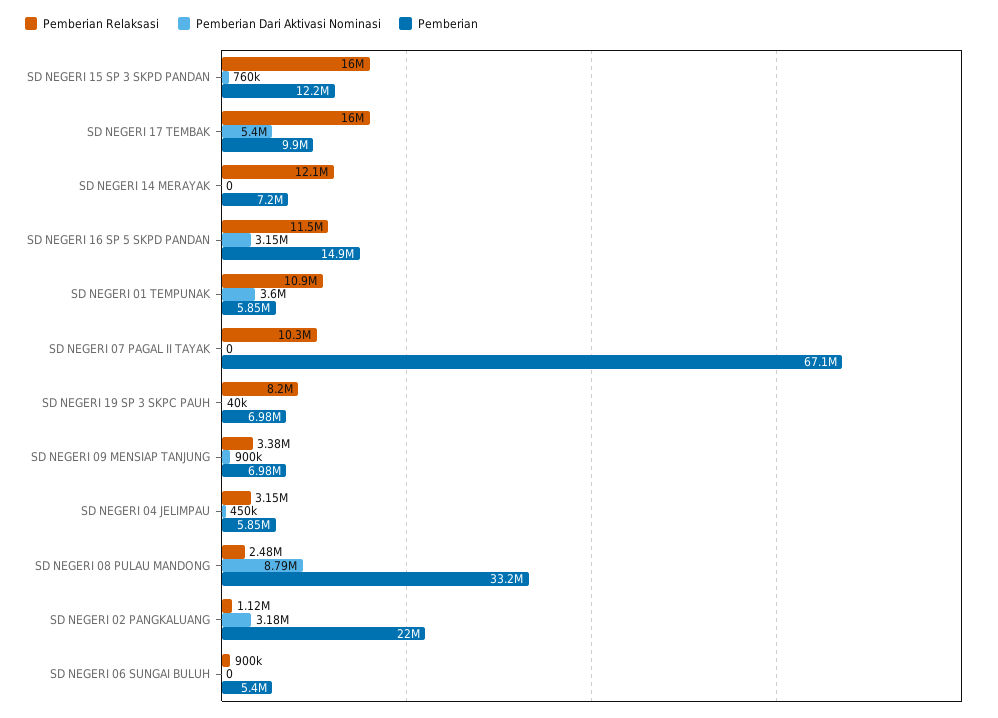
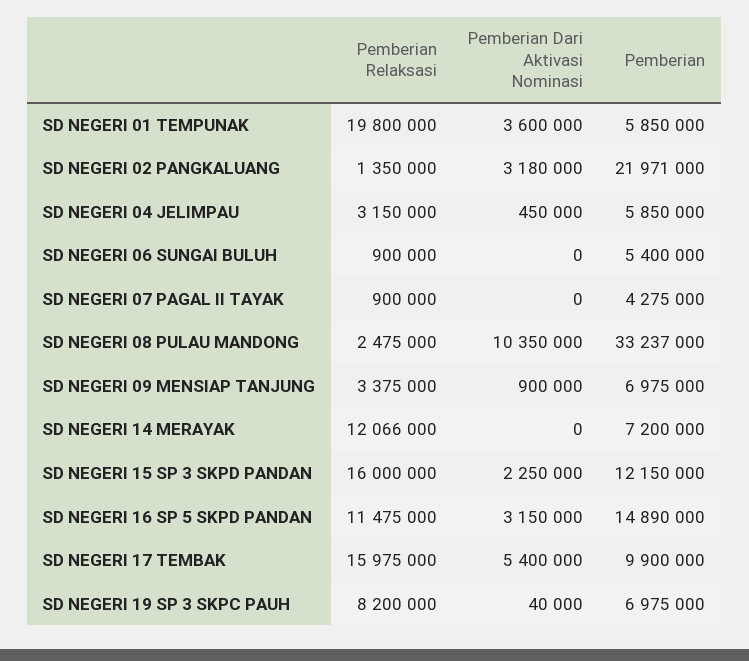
Pemberian Dari Aktivasi Nominasi, SD NEGERI 15 SP 3 SKPD PANDAN: 760000 -> 2250000
Pemberian Relaksasi, SD NEGERI 01 TEMPUNAK: 10900000 -> 19800000
Pemberian Relaksasi, SD NEGERI 07 PAGAL II TAYAK: 10300000 -> 900000
Pemberian, SD NEGERI 07 PAGAL II TAYAK: 67100000 -> 4275000
Pemberian Dari Aktivasi Nominasi, SD NEGERI 08 PULAU MANDONG: 8790000 -> 10350000
Pemberian Relaksasi, SD NEGERI 02 PANGKALUANG: 1120000 -> 1350000

